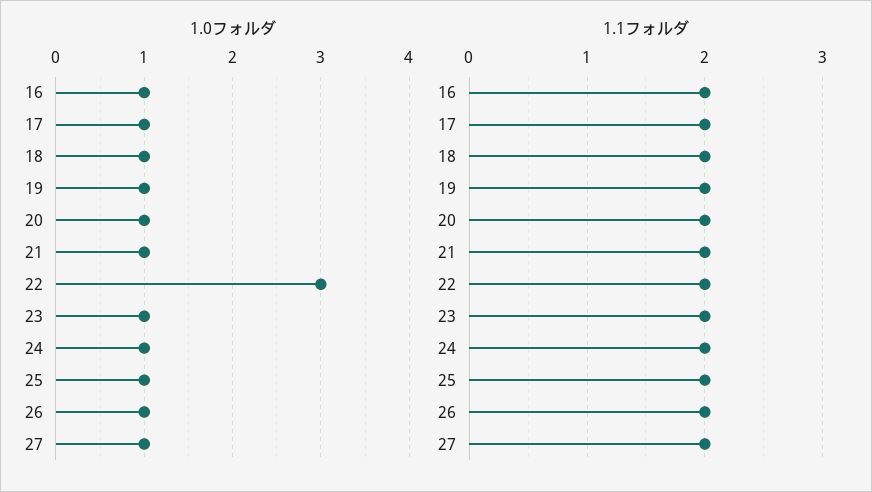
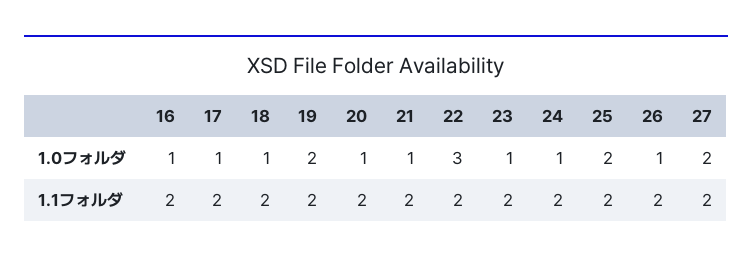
1.0フォルダ, 19: 1 -> 2
1.0フォルダ, 25: 1 -> 2
1.0フォルダ, 27: 1 -> 2

